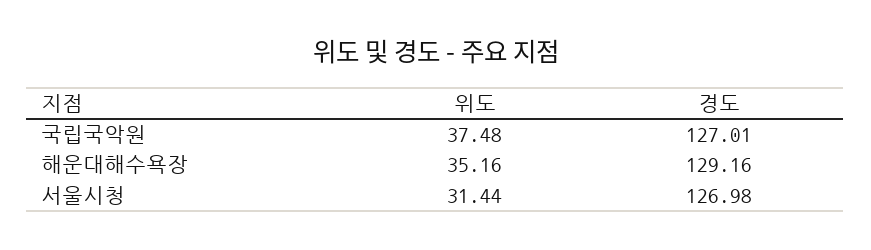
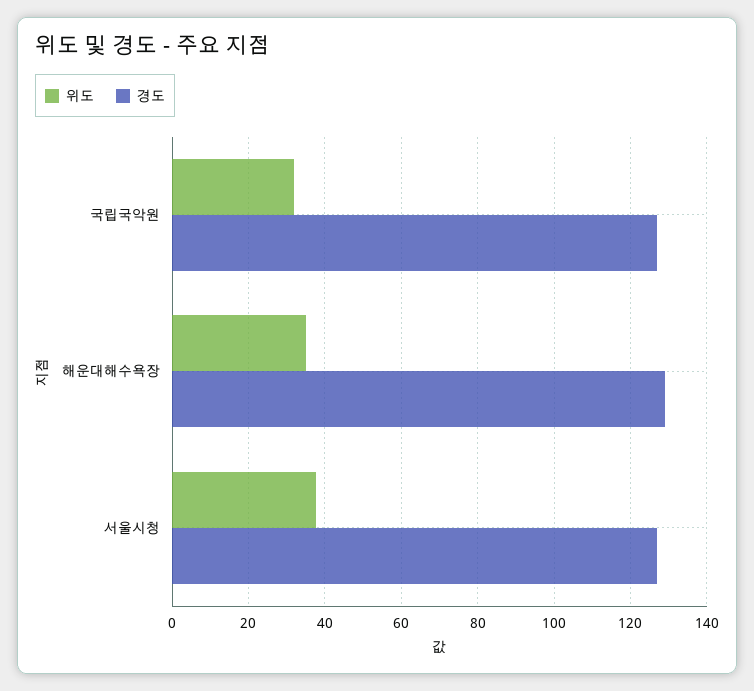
위도, 국립국악원: 37.48 -> 32
위도, 서울시청: 31.44 -> 38

